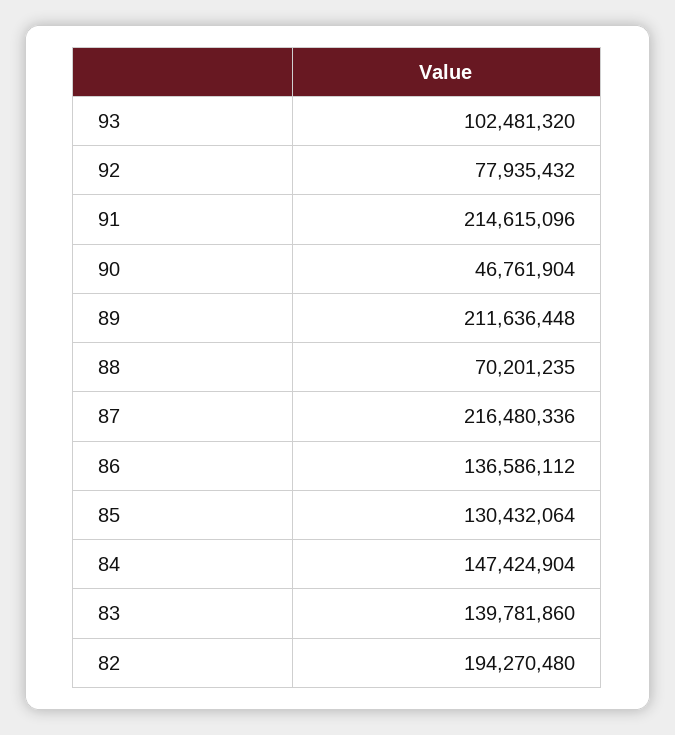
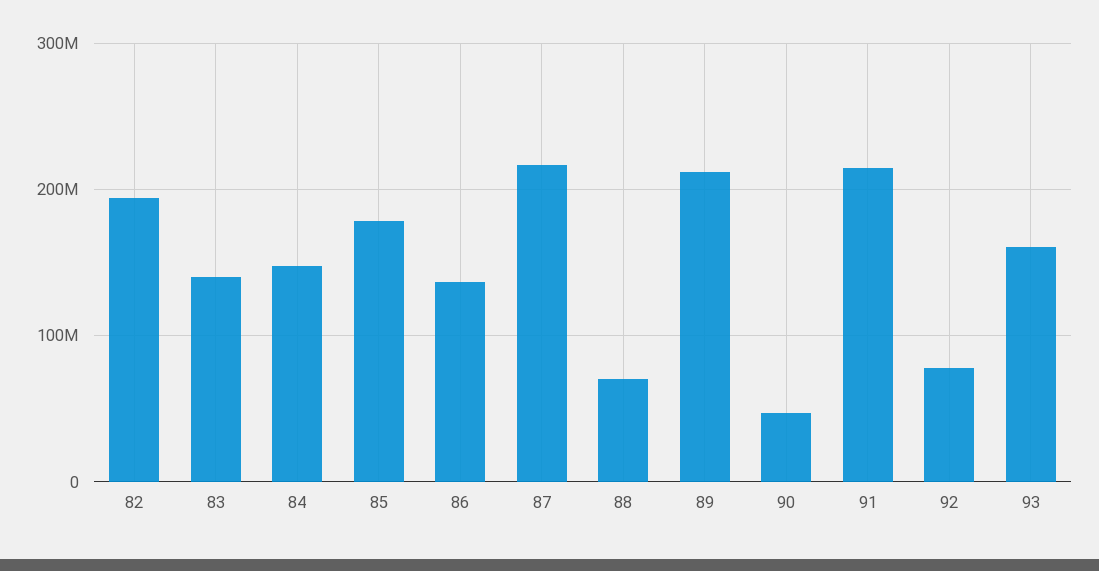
93: 102481320 -> 160000000
85: 130432064 -> 180000000

